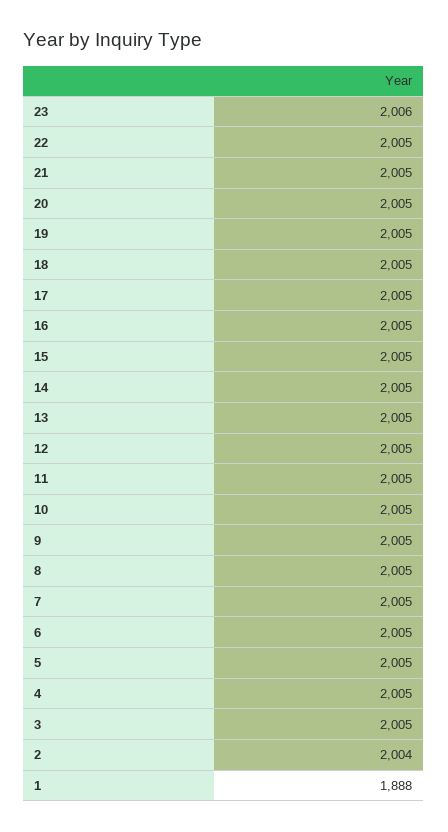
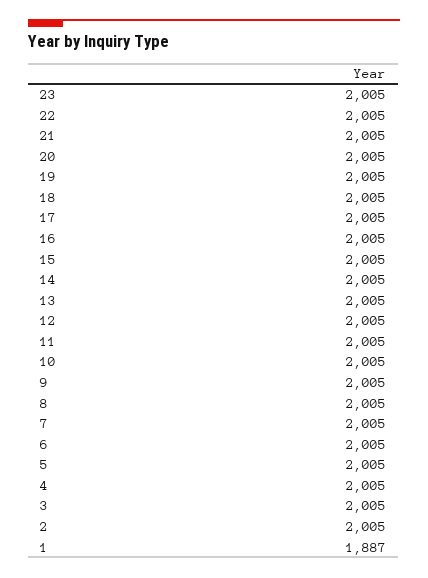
23: 2006 -> 2005
2: 2004 -> 2005
1: 1888 -> 1887

